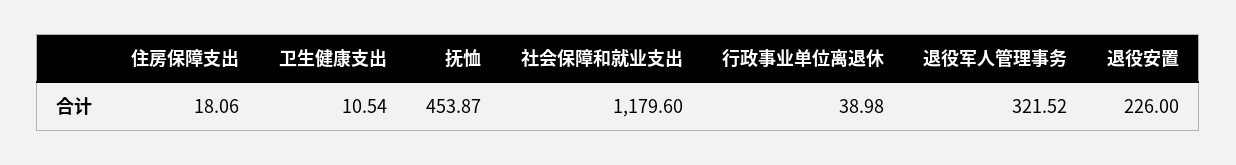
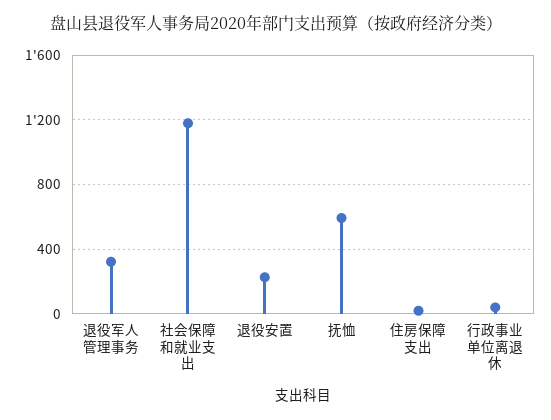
卫生健康支出: 10.54 -> none
抚恤: 453.87 -> 600

